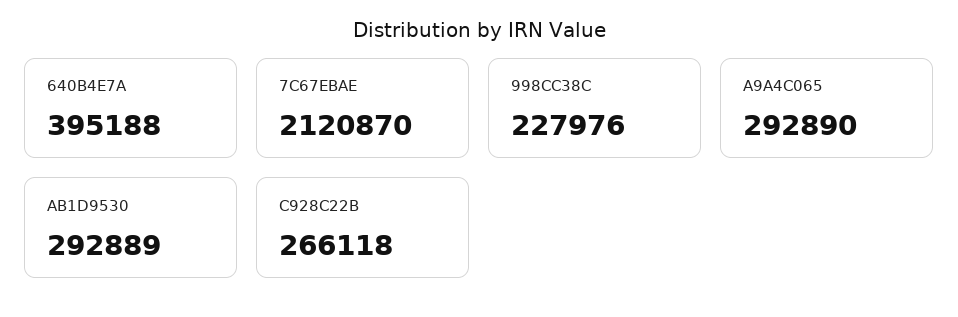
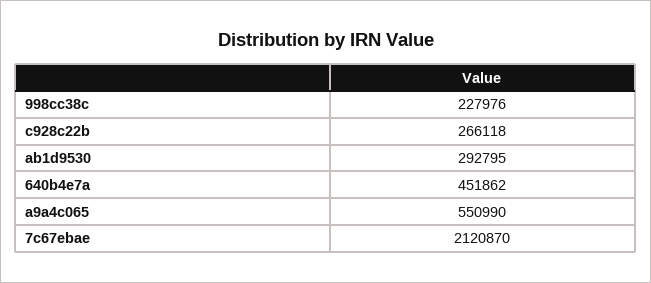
640B4E7A: 395188 -> 451862
A9A4C065: 292890 -> 550990
AB1D9530: 292889 -> 292795

